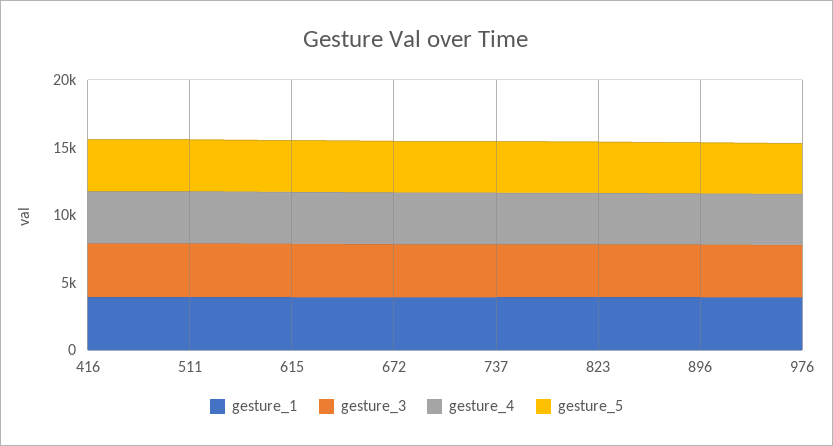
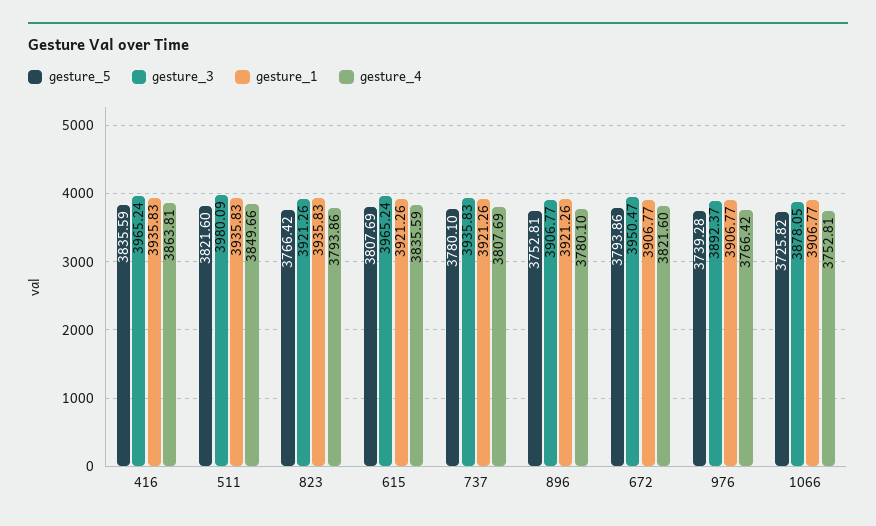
gesture_5, 1066: none -> 3725.82
gesture_3, 1066: none -> 3878.05
gesture_1, 1066: none -> 3906.77
gesture_4, 1066: none -> 3752.81

